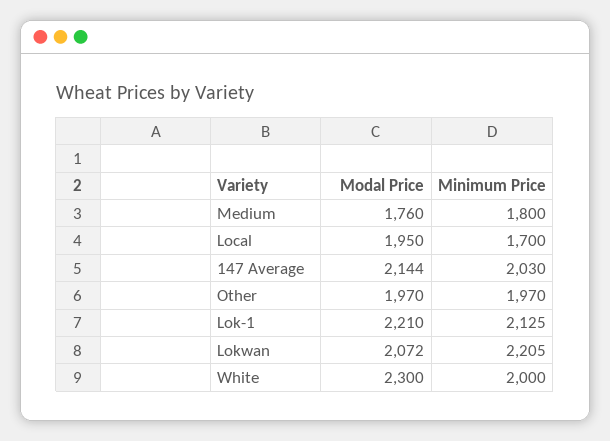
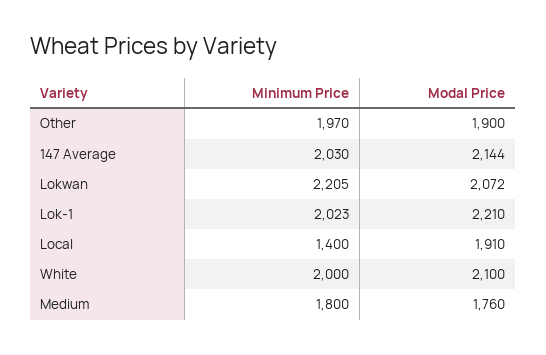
Modal Price, Local: 1950 -> 1910
Minimum Price, Local: 1700 -> 1400
Modal Price, Other: 1970 -> 1900
Minimum Price, Lok-1: 2125 -> 2023
Modal Price, White: 2300 -> 2100

